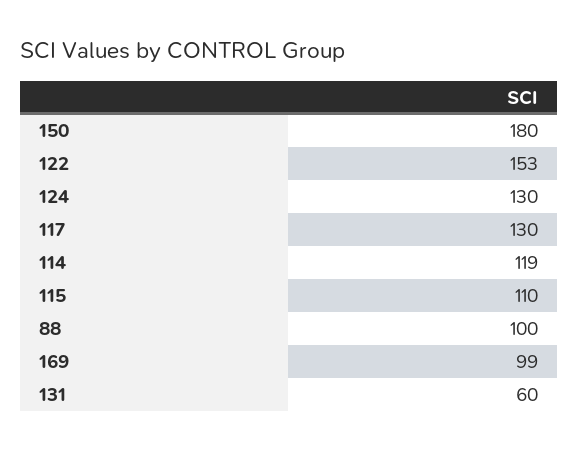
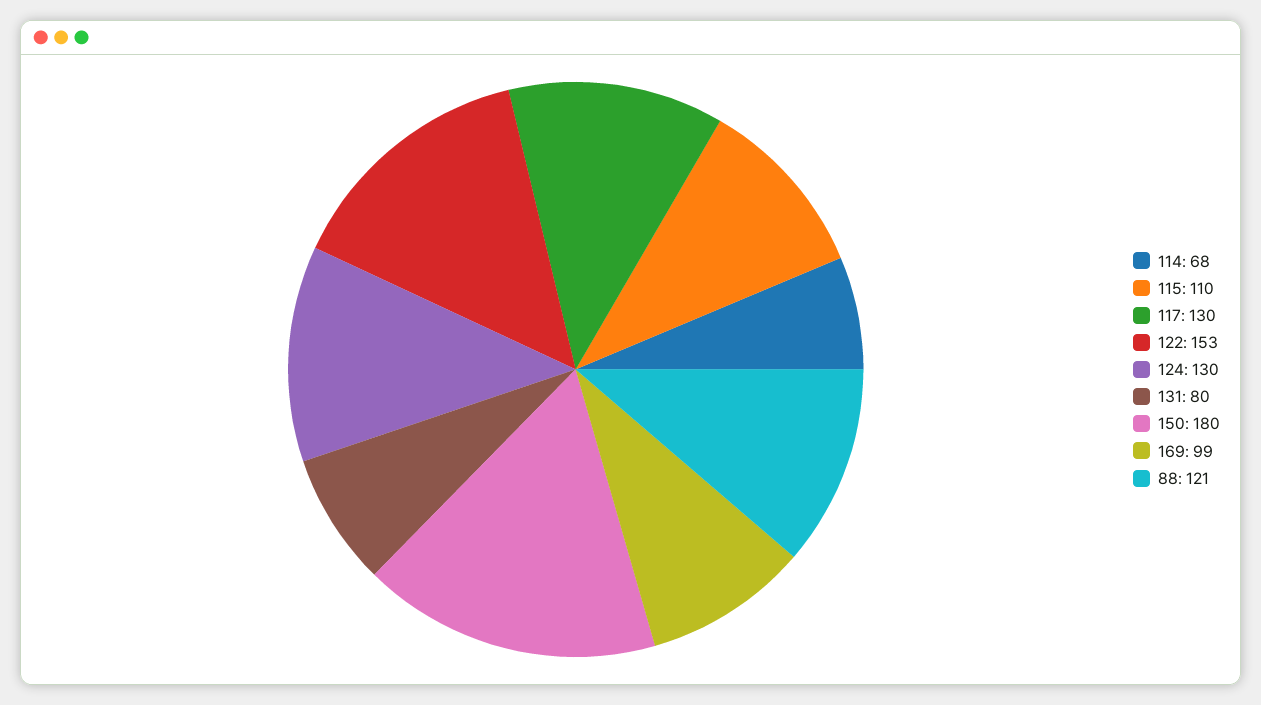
114: 119 -> 68
88: 100 -> 121
131: 60 -> 80

